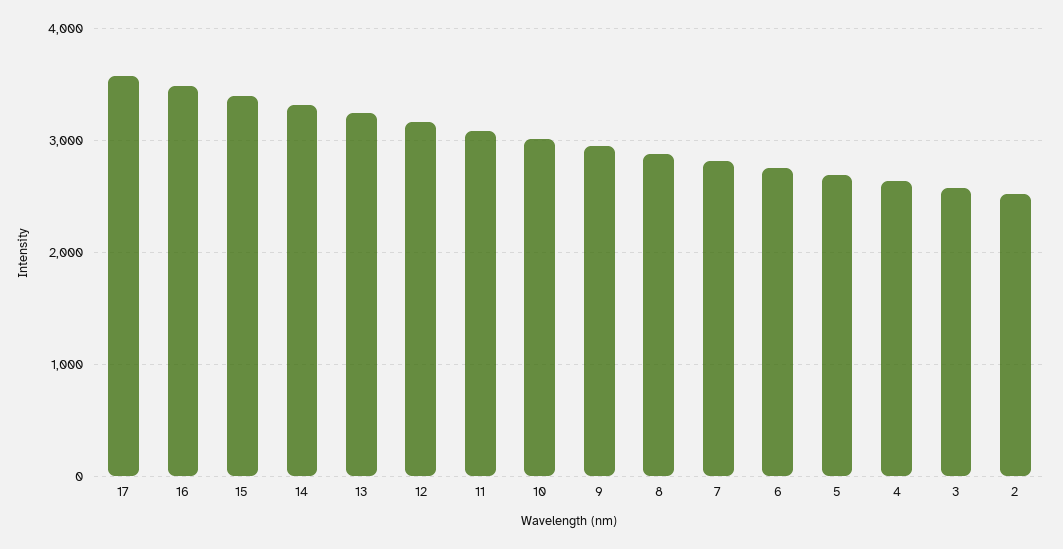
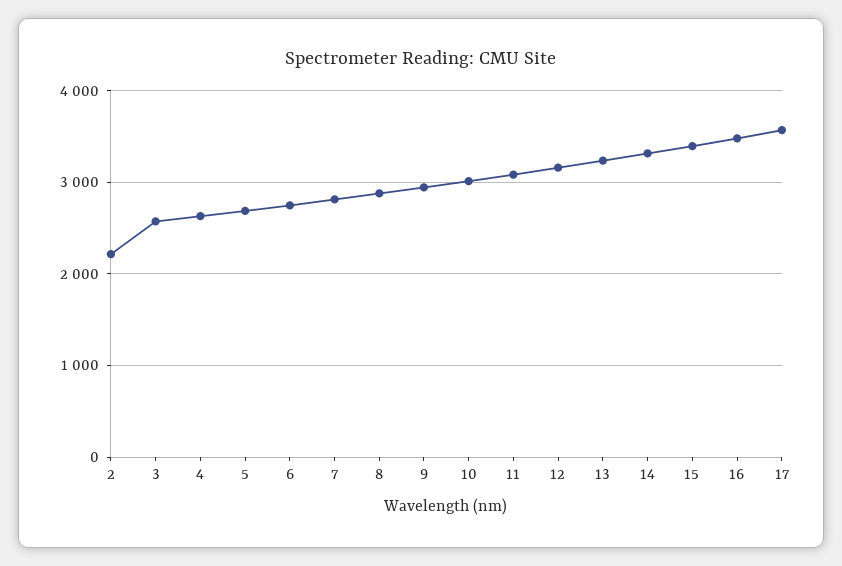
2: 2500 -> 2200

